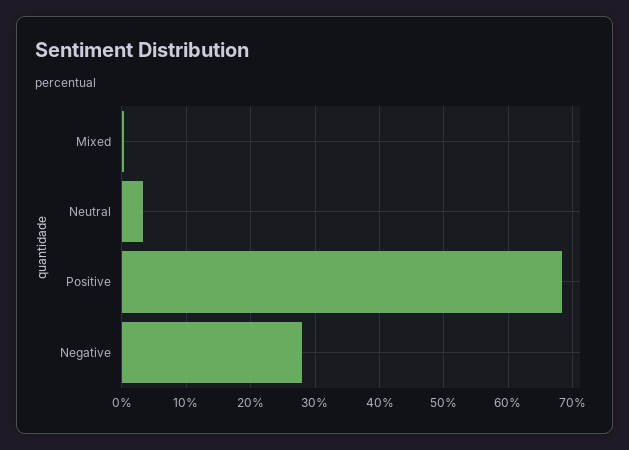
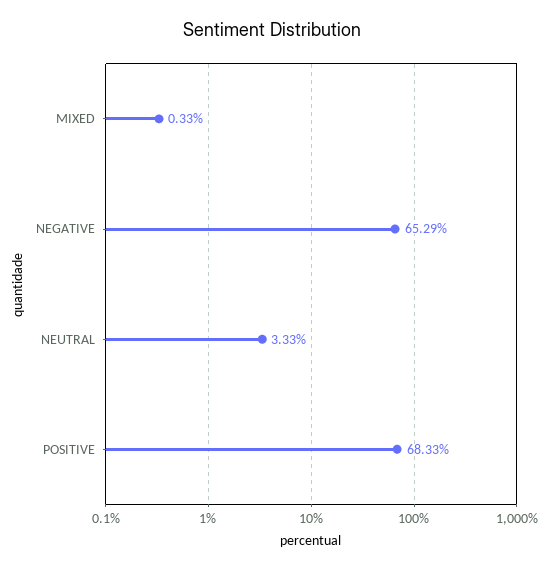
Negative: 28 -> 65.29

